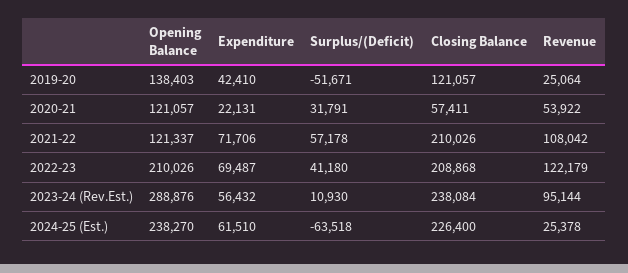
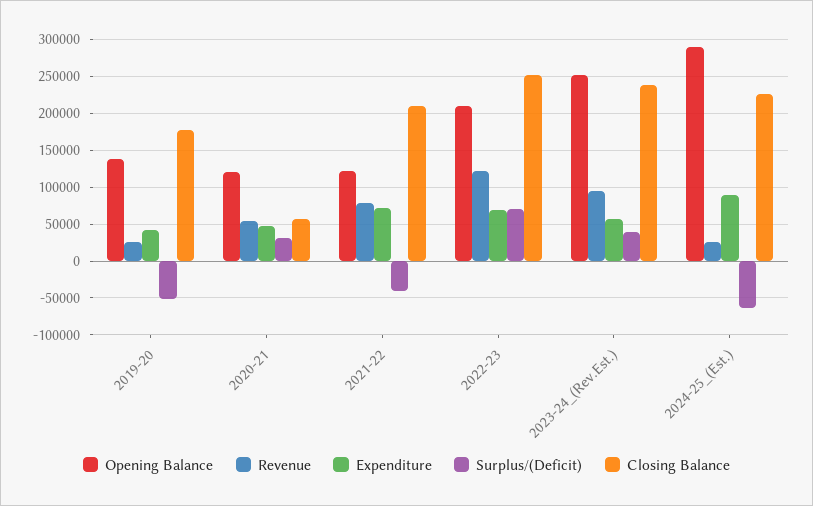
Closing Balance, 2019-20: 121057 -> 180000
Expenditure, 2020-21: 22131 -> 50000
Surplus/(Deficit), 2021-22: 57178 -> -40000
Revenue, 2021-22: 108042 -> 80000
Surplus/(Deficit), 2022-23: 41180 -> 70000
Closing Balance, 2022-23: 208868 -> 250000
Opening Balance, 2023-24 (Rev.Est.): 288876 -> 250000
Surplus/(Deficit), 2023-24 (Rev.Est.): 10930 -> 40000
Opening Balance, 2024-25 (Est.): 238270 -> 290000
Expenditure, 2024-25 (Est.): 61510 -> 90000

